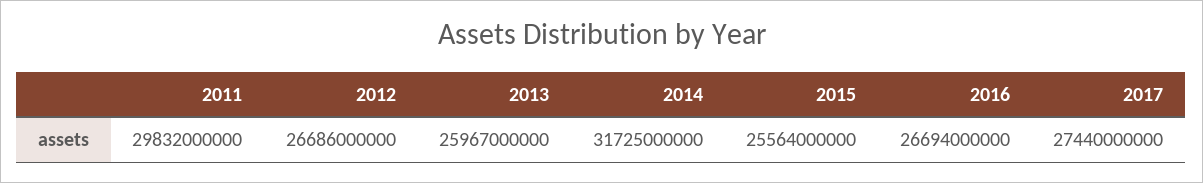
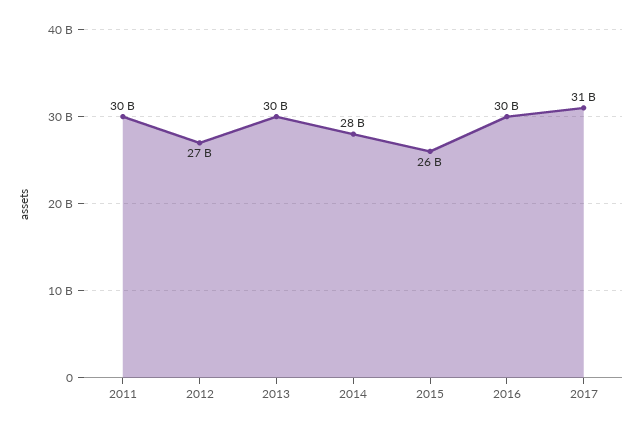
2013: 25967000000 -> 30000000000
2014: 31725000000 -> 28000000000
2016: 26694000000 -> 30000000000
2017: 27440000000 -> 31000000000

